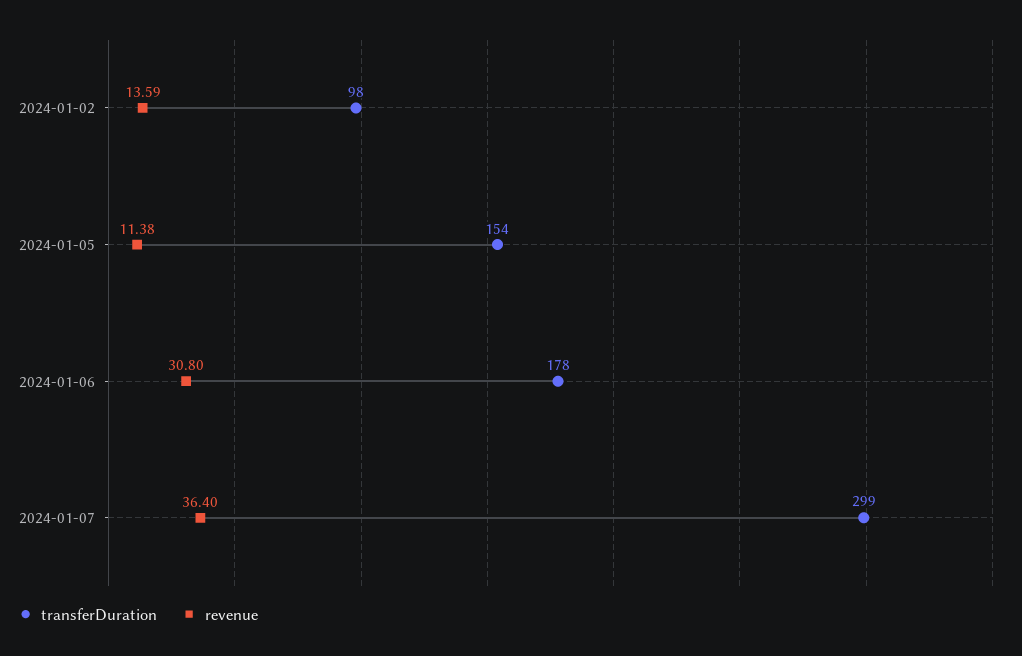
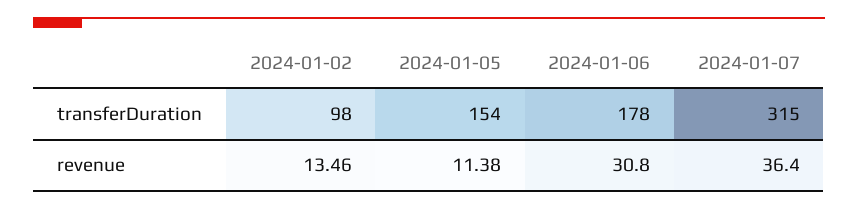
revenue, 2024-01-02: 13.59 -> 13.46
transferDuration, 2024-01-07: 299 -> 315

